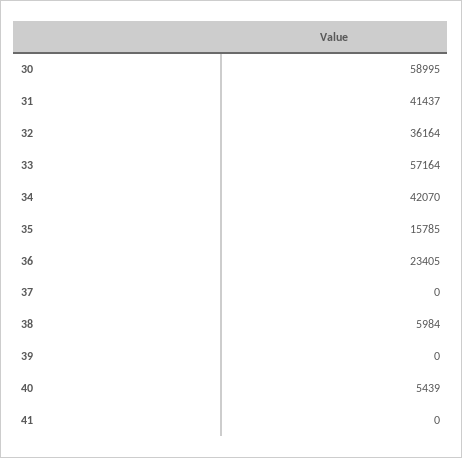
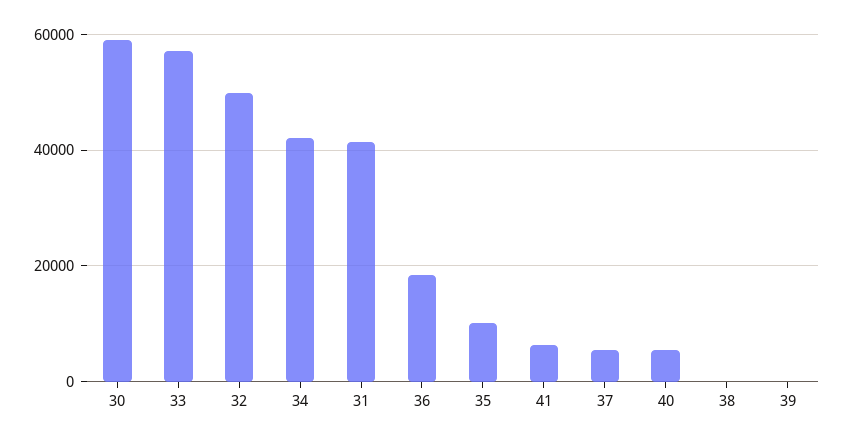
32: 36164 -> 50000
35: 15785 -> 10000
36: 23405 -> 18000
37: 0 -> 6000
38: 5984 -> 0
41: 0 -> 6000

